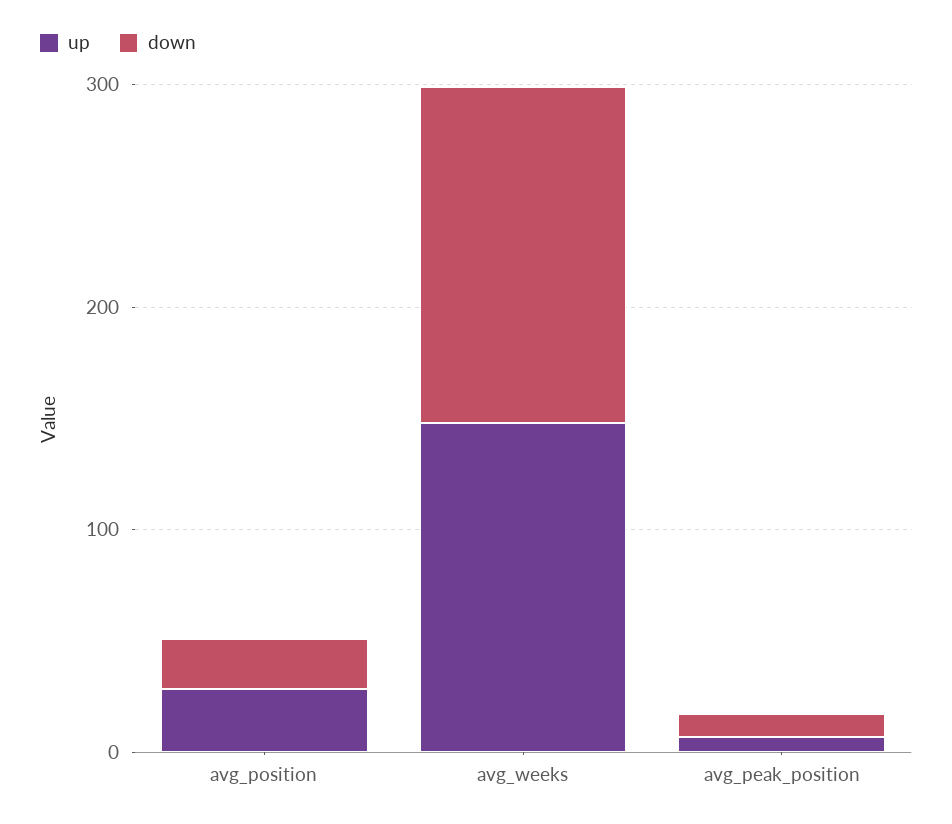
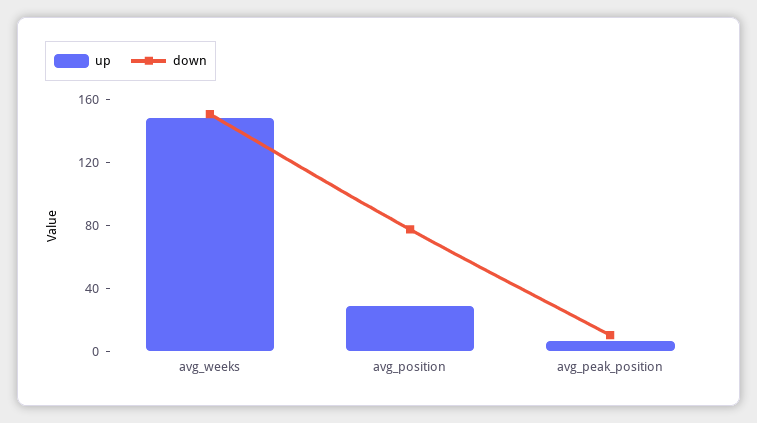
down, avg_position: 20 -> 80

